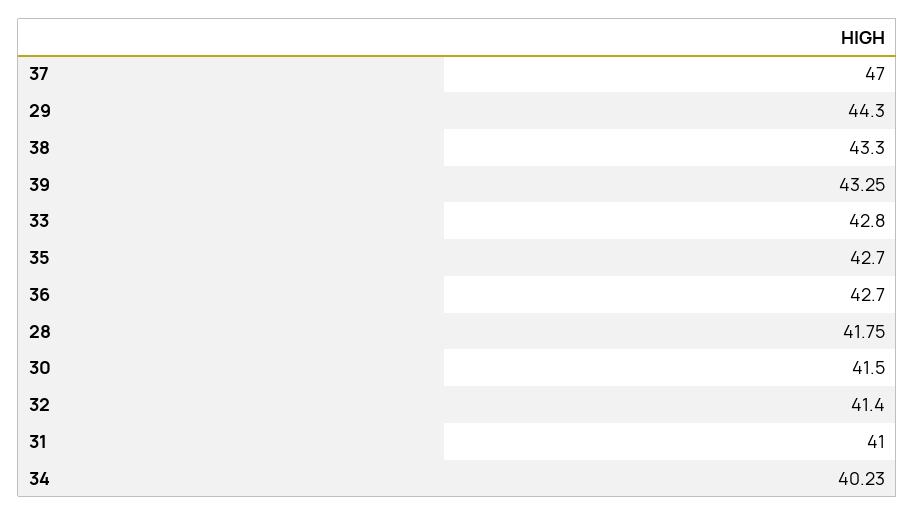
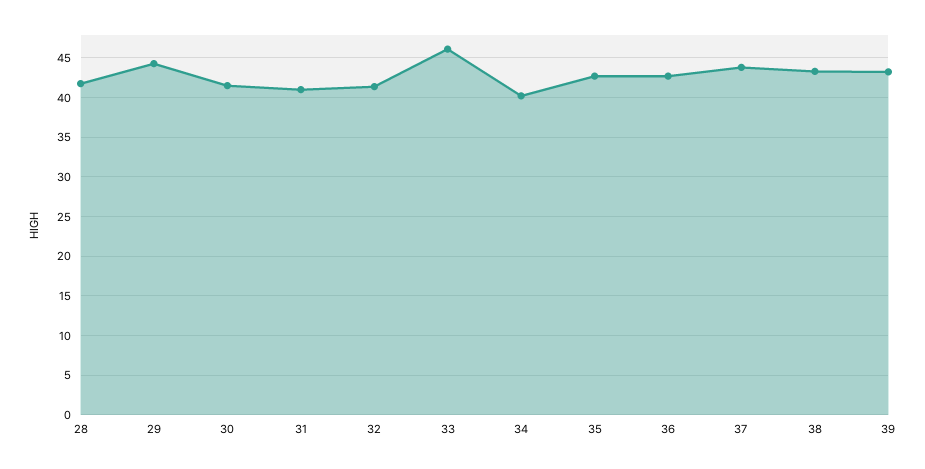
37: 47 -> 44
33: 42.8 -> 46

